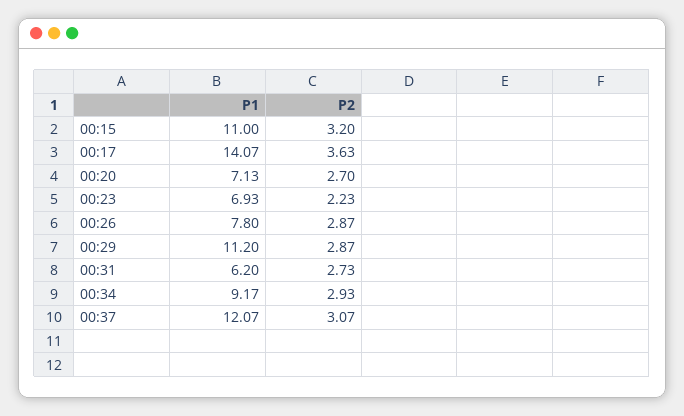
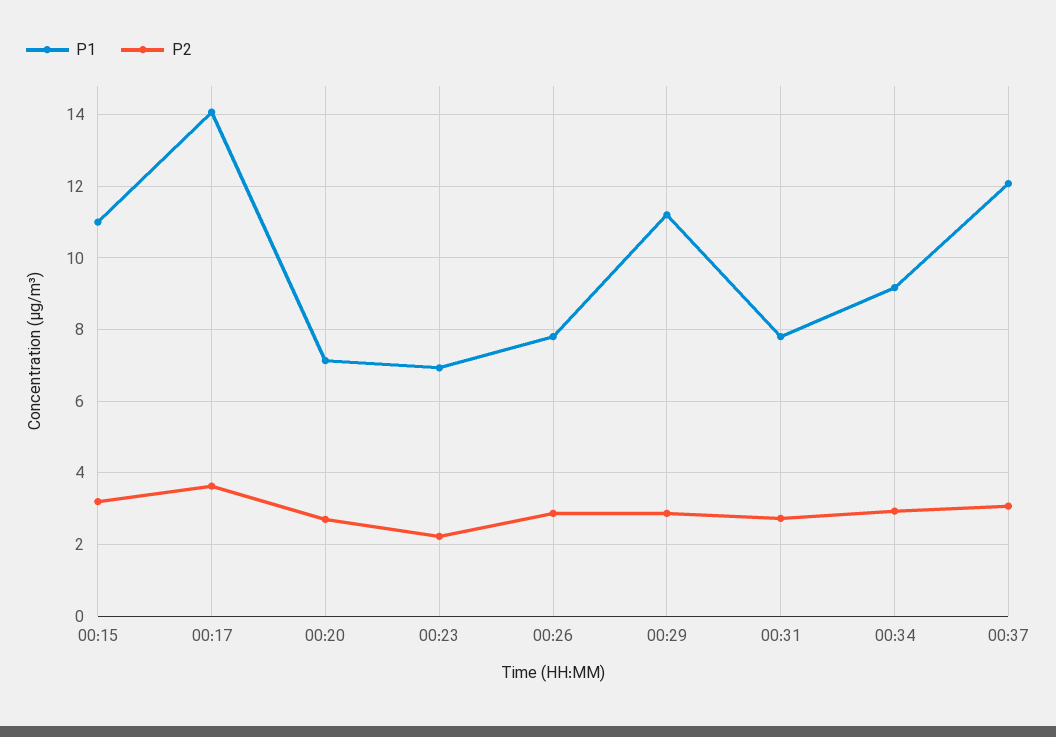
P1, 00:31: 6.2 -> 7.8

